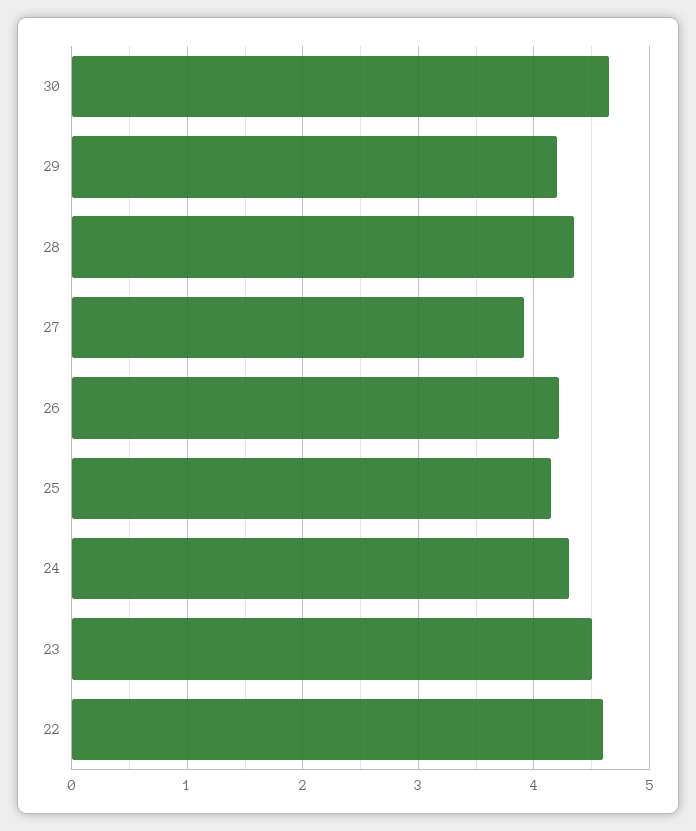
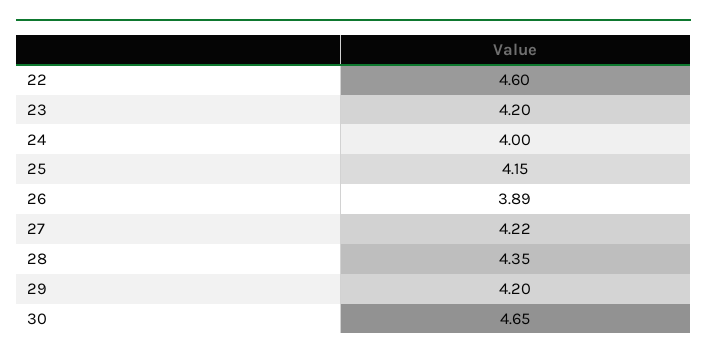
27: 3.9 -> 4.22
26: 4.2 -> 3.89
24: 4.3 -> 4
23: 4.5 -> 4.2

